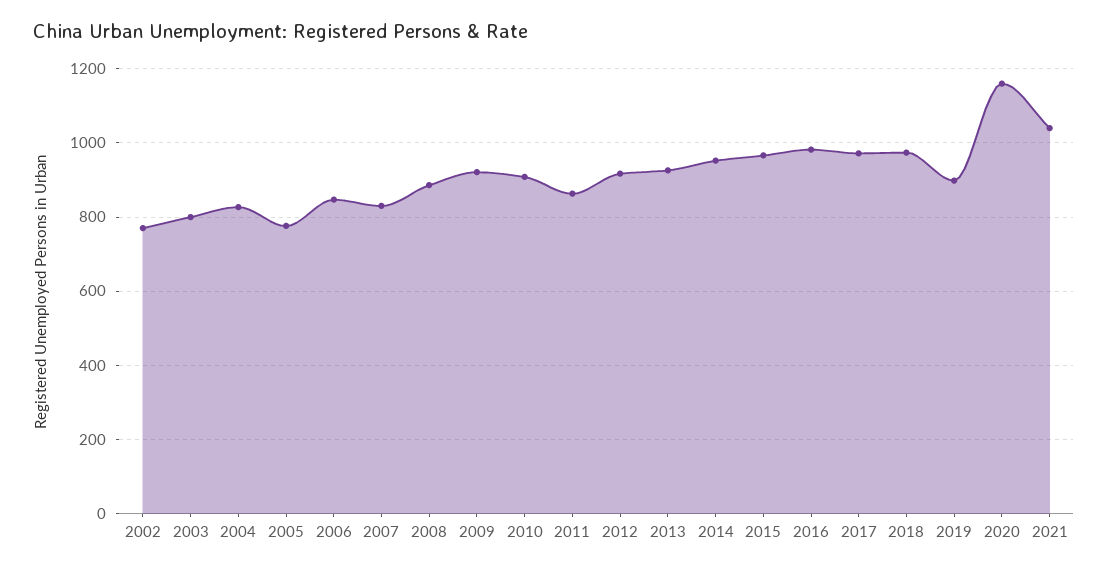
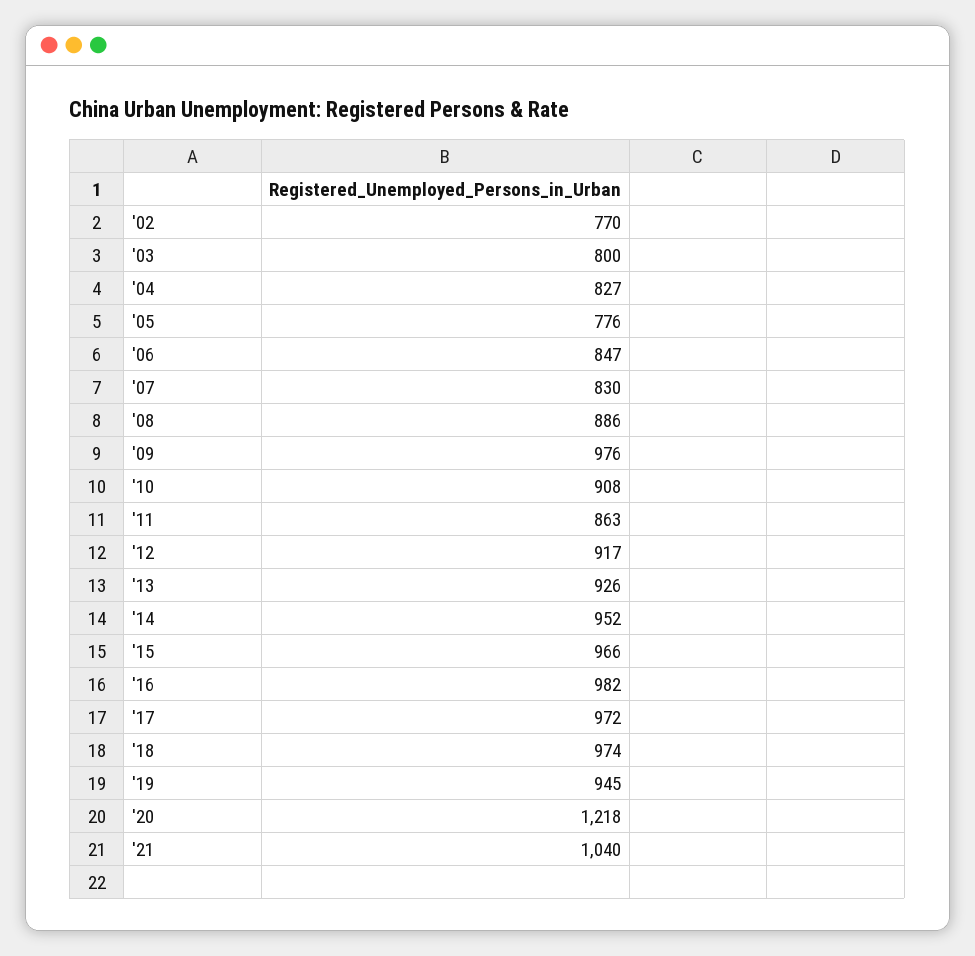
2009: 920 -> 976
2019: 900 -> 945
2020: 1160 -> 1218

